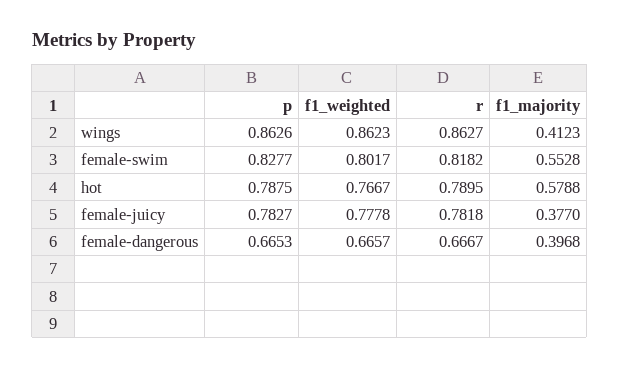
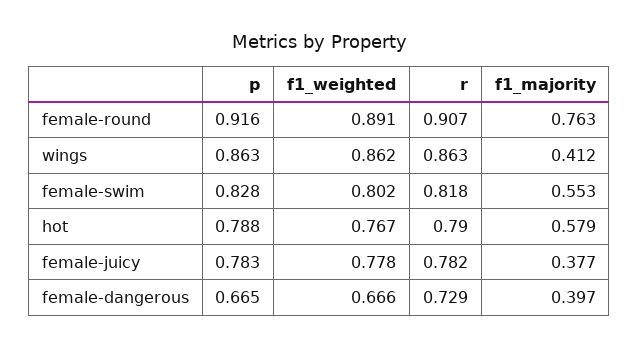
r, female-dangerous: 0.6667 -> 0.729
p, female-round: none -> 0.916
f1_weighted, female-round: none -> 0.891
r, female-round: none -> 0.907
f1_majority, female-round: none -> 0.763

